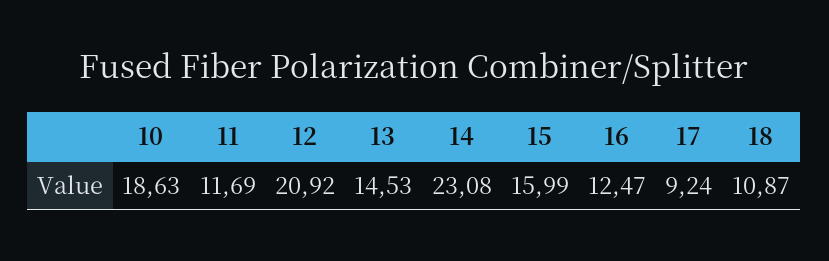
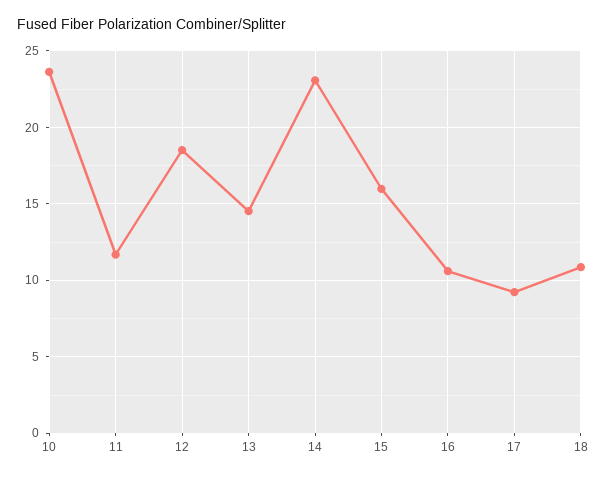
10: 18.63 -> 23.5
12: 20.92 -> 18.5
16: 12.47 -> 10.5

